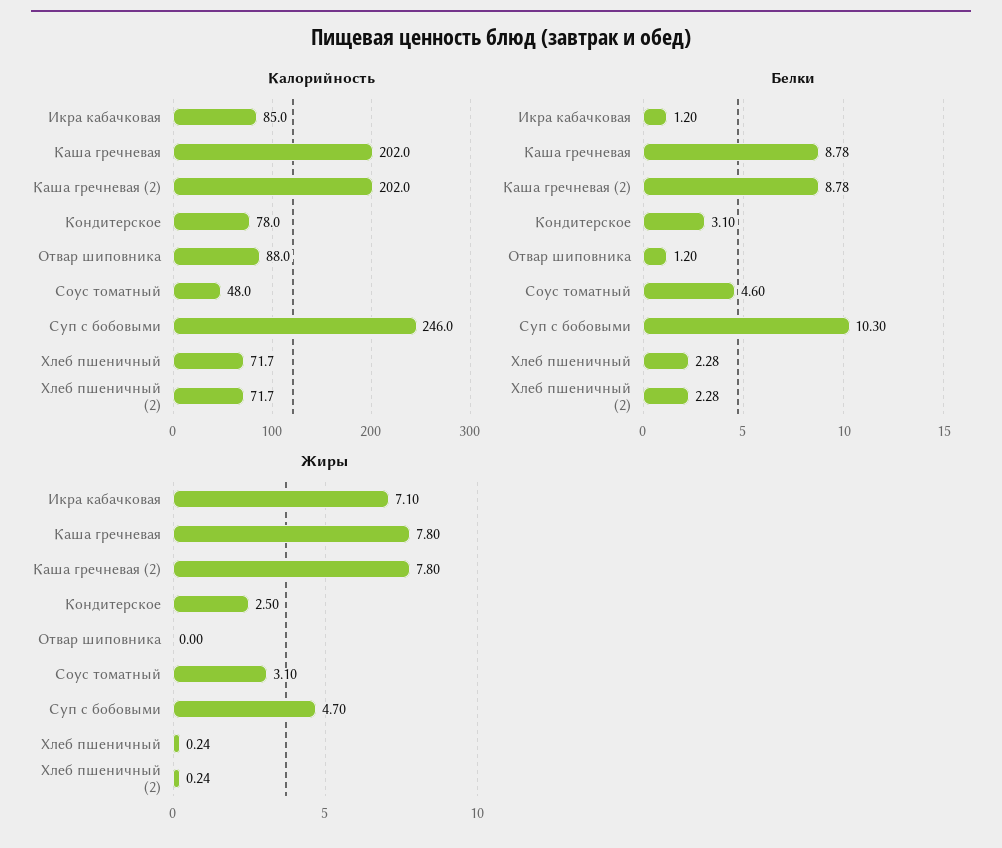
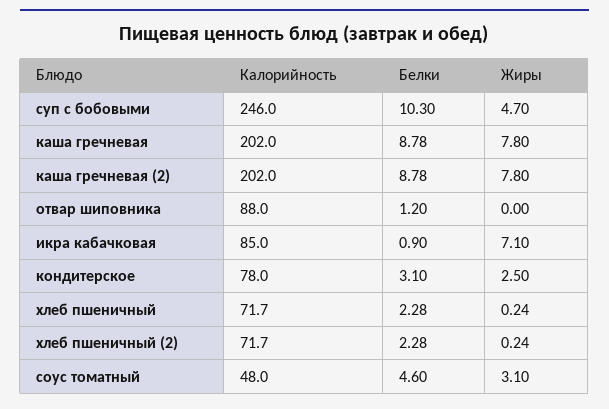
Белки, Икра кабачковая: 1.2 -> 0.9

